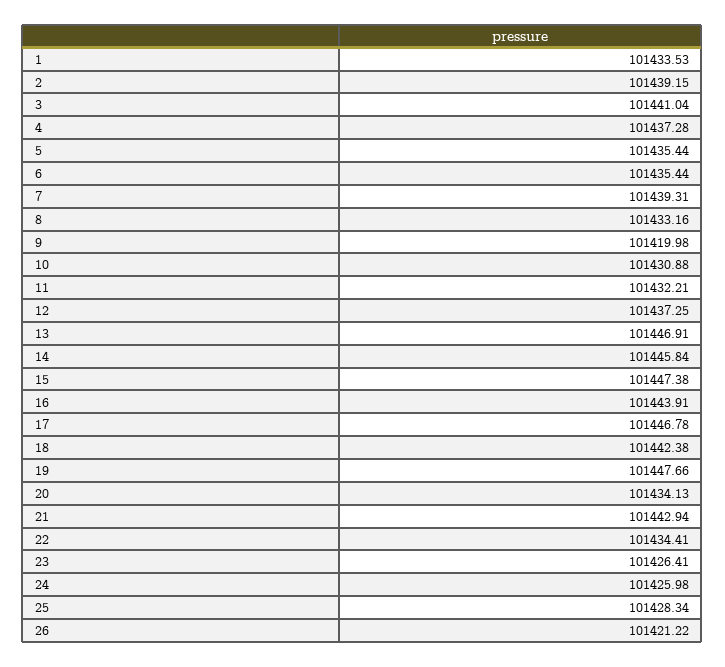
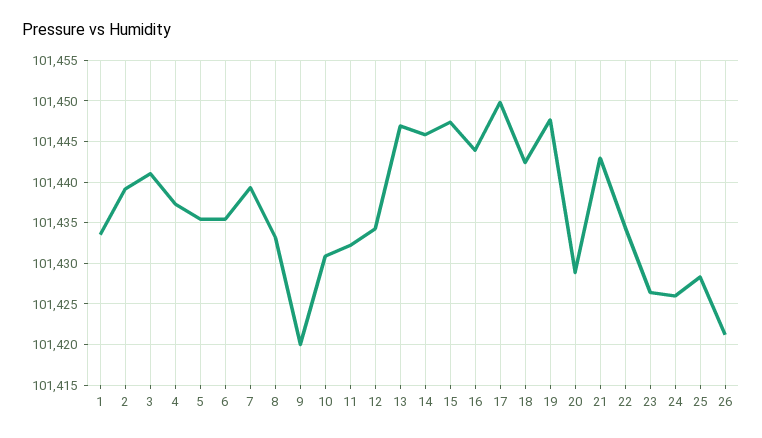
12: 101437.25 -> 101434
17: 101446.78 -> 101450
20: 101434.13 -> 101429

